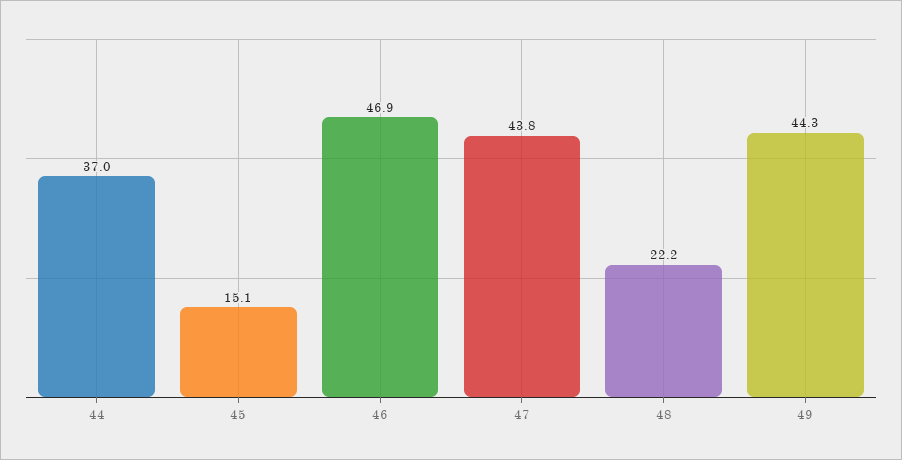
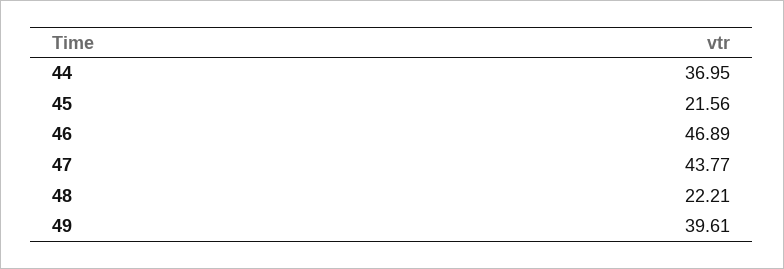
45: 15.1 -> 21.56
49: 44.3 -> 39.61

